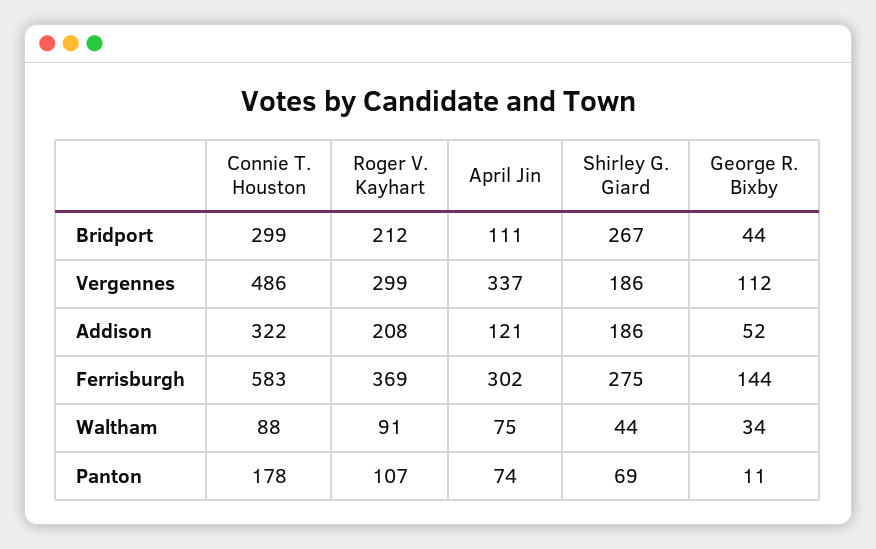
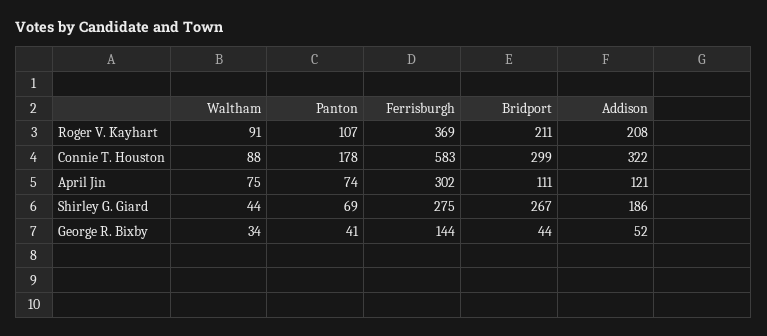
Roger V. Kayhart, Bridport: 212 -> 211
Connie T. Houston, Vergennes: 486 -> none
Roger V. Kayhart, Vergennes: 299 -> none
April Jin, Vergennes: 337 -> none
Shirley G. Giard, Vergennes: 186 -> none
George R. Bixby, Vergennes: 112 -> none
George R. Bixby, Panton: 11 -> 41

